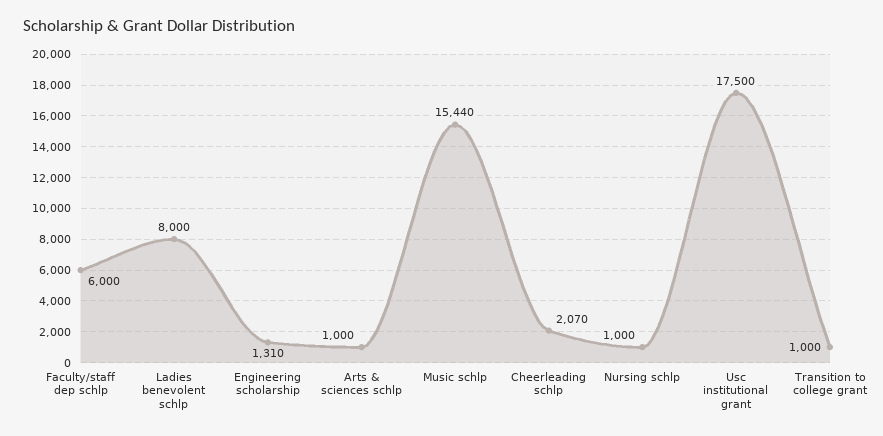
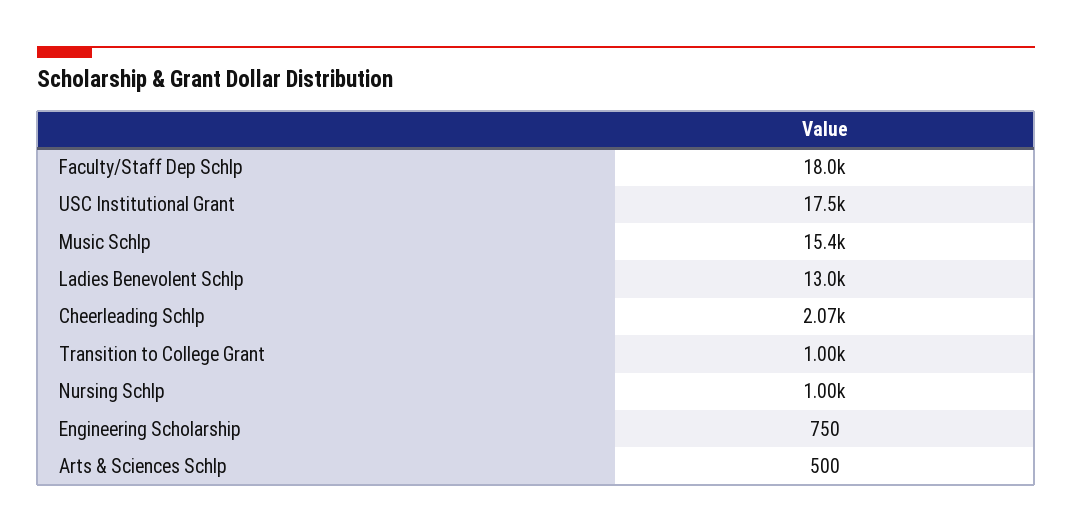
Faculty/staff dep schlp: 6000 -> 18000
Ladies benevolent schlp: 8000 -> 13000
Engineering scholarship: 1310 -> 750
Arts & sciences schlp: 1000 -> 500

